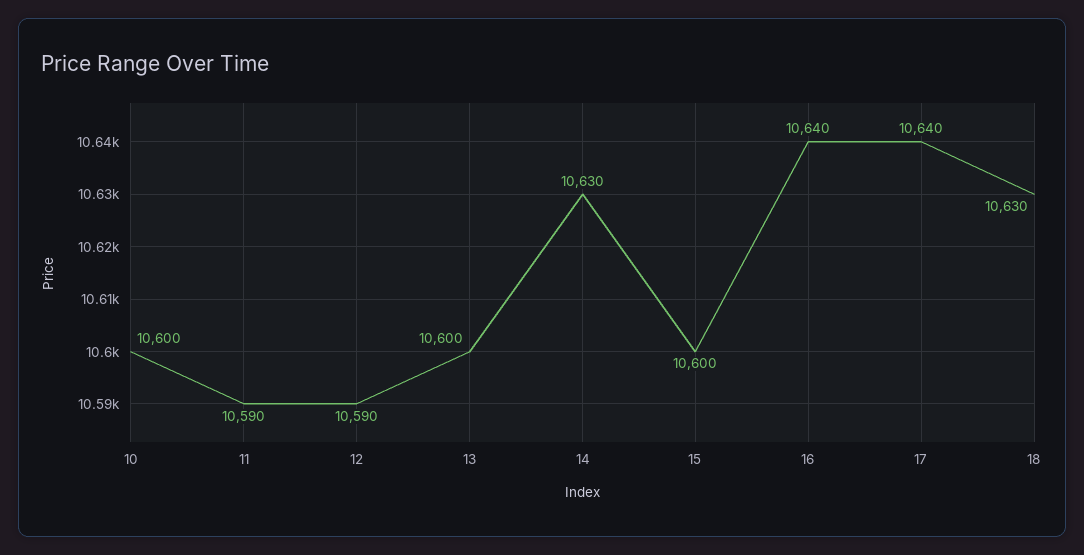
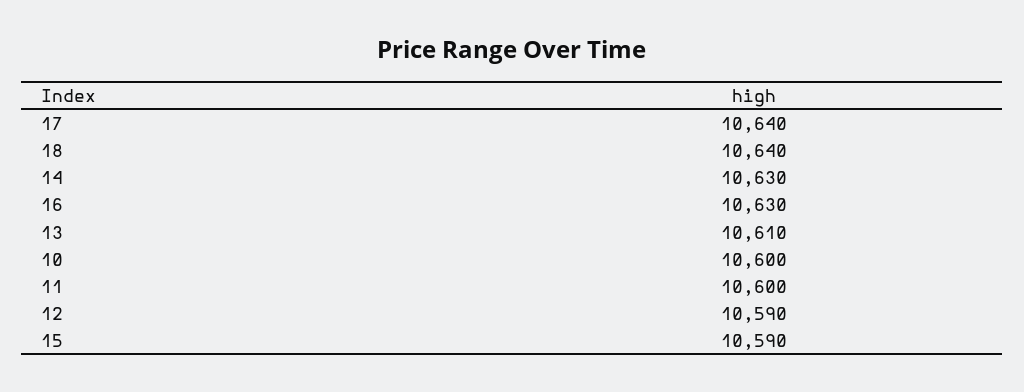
11: 10590 -> 10600
13: 10600 -> 10610
15: 10600 -> 10590
16: 10640 -> 10630
18: 10630 -> 10640

